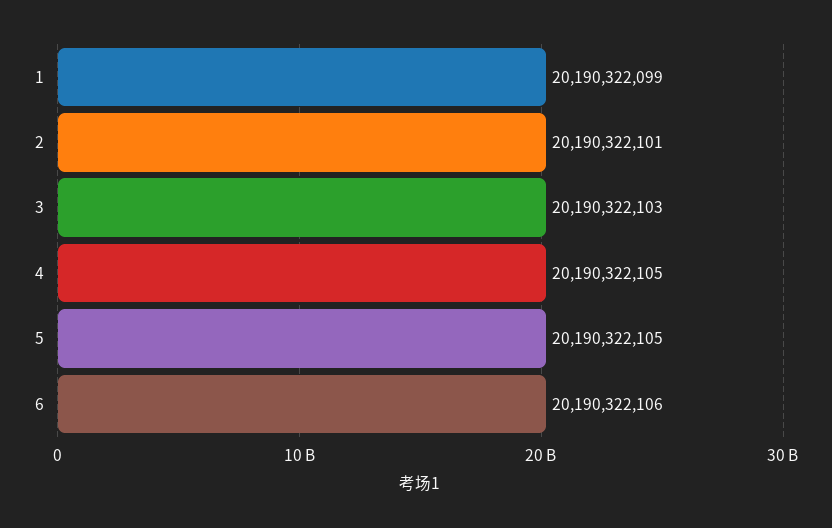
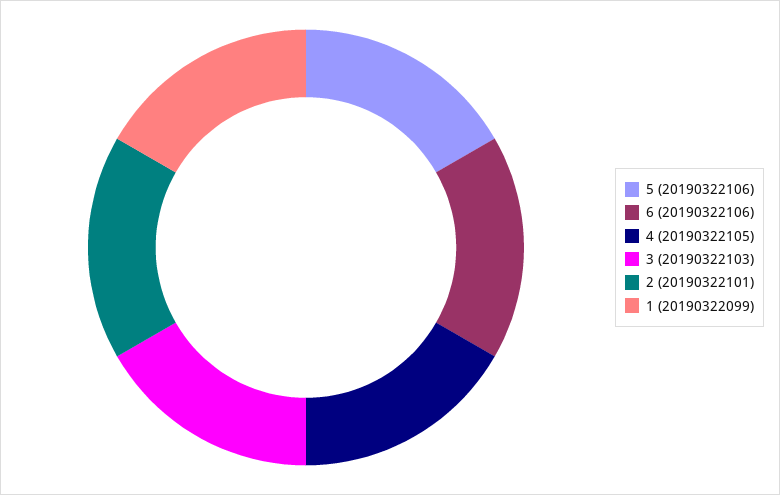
5: 20190322105 -> 20190322106

